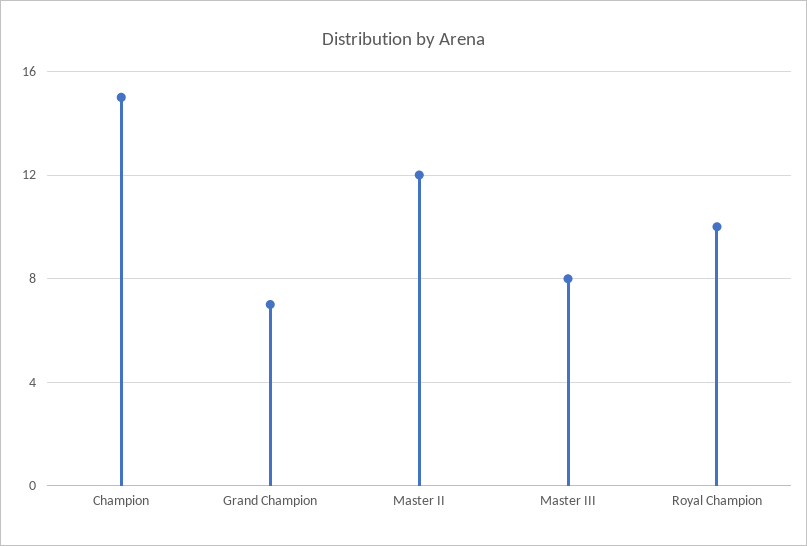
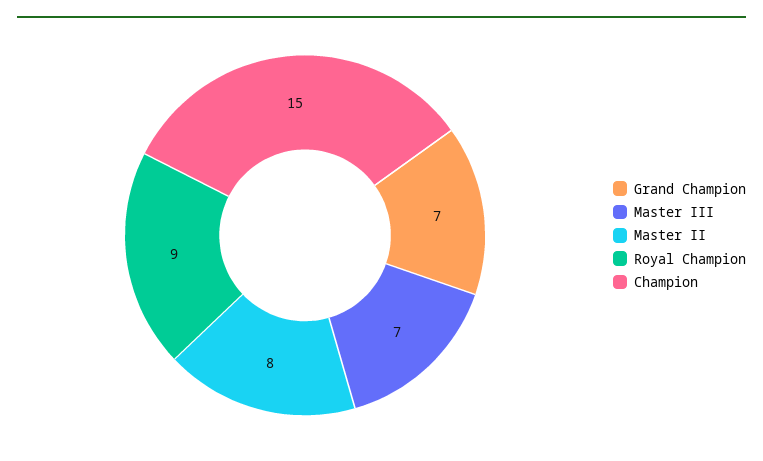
Master II: 12 -> 8
Master III: 8 -> 7
Royal Champion: 10 -> 9

